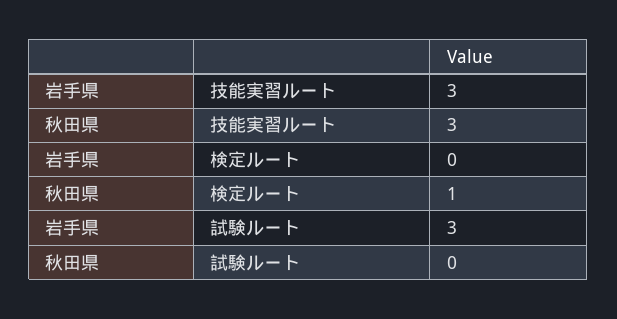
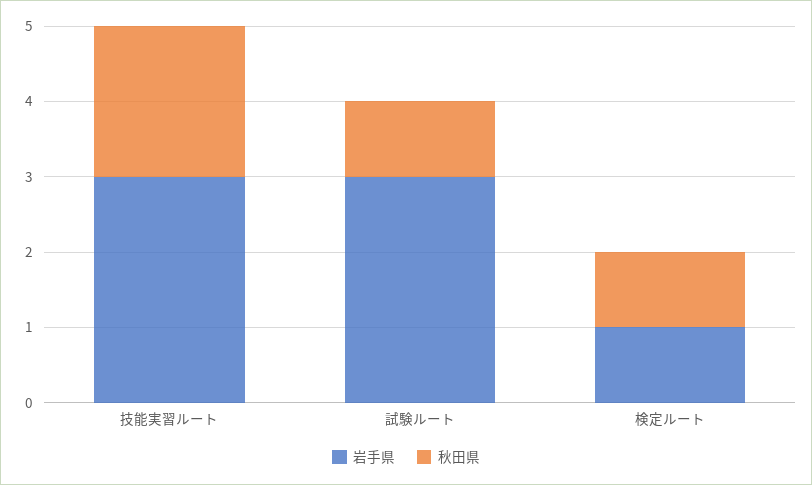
秋田県, 技能実習ルート: 3 -> 2
岩手県, 検定ルート: 0 -> 1
秋田県, 試験ルート: 0 -> 1

